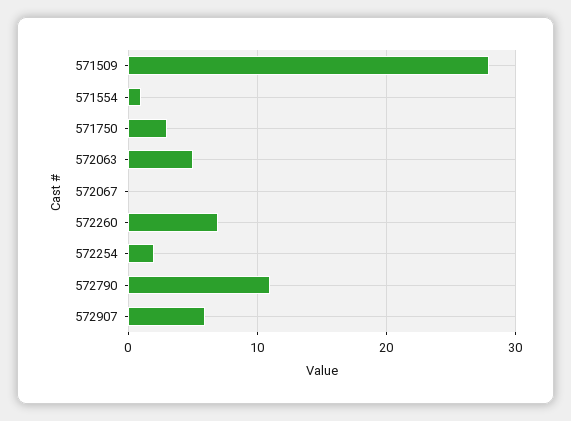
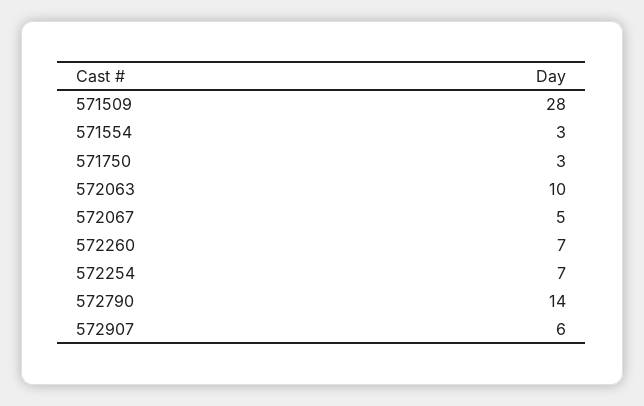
571554: 1 -> 3
572063: 5 -> 10
572067: 0 -> 5
572254: 2 -> 7
572790: 11 -> 14

